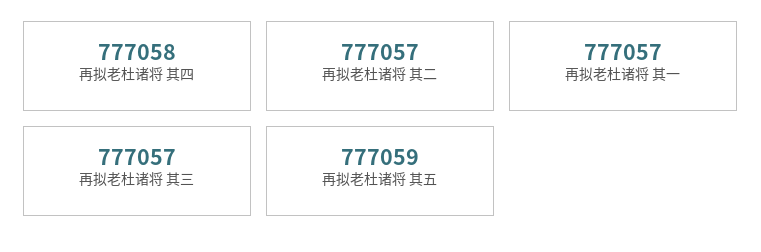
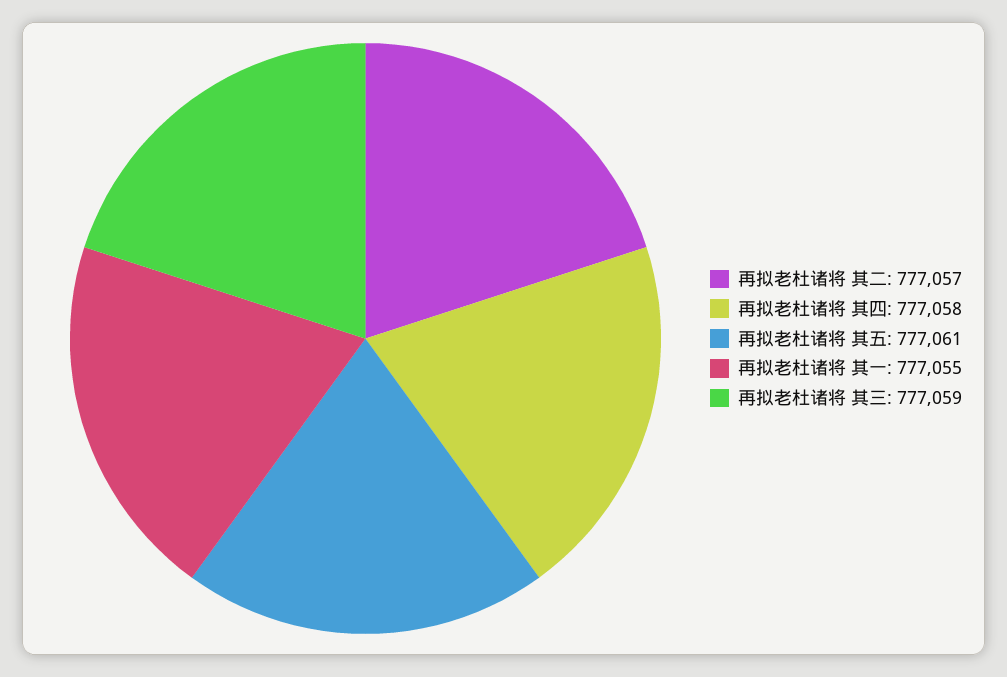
再拟老杜诸将 其一: 777057 -> 777055
再拟老杜诸将 其三: 777057 -> 777059
再拟老杜诸将 其五: 777059 -> 777061

